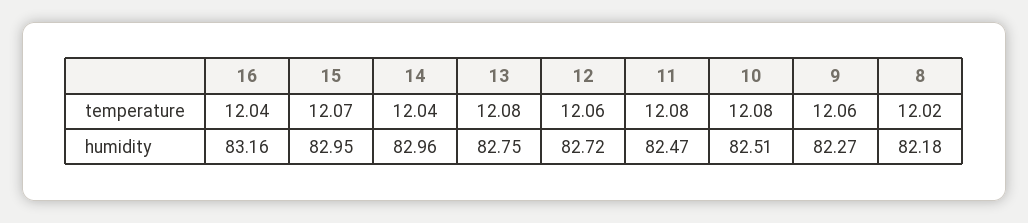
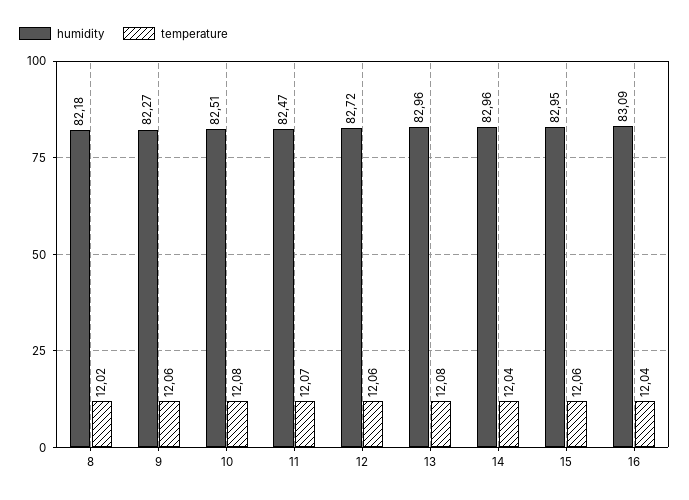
temperature, 15: 12.07 -> 12.06
temperature, 11: 12.08 -> 12.07
humidity, 16: 83.16 -> 83.09
humidity, 13: 82.75 -> 82.96

